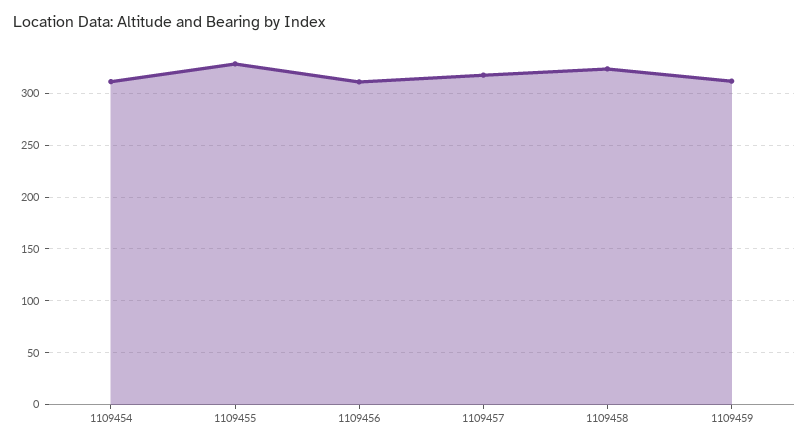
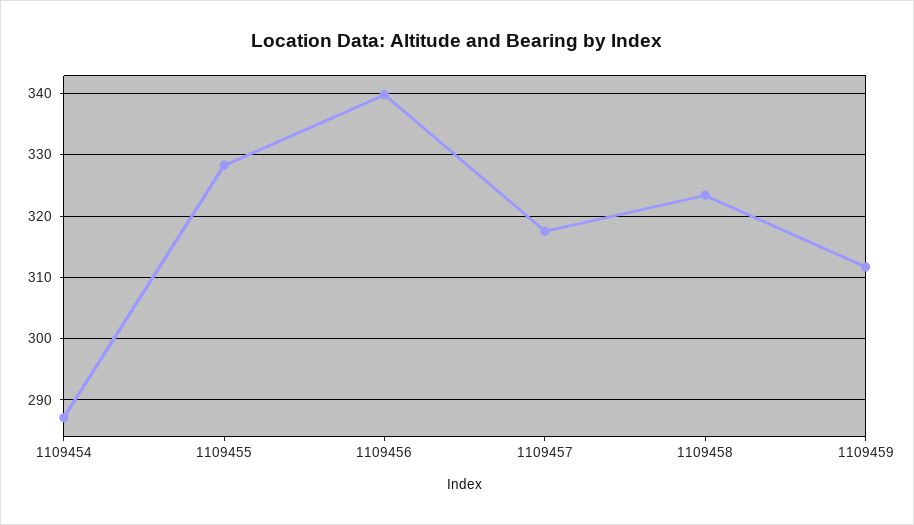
1109454: 310 -> 287
1109456: 310 -> 340

